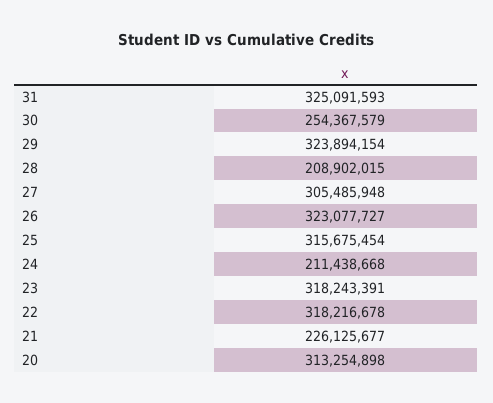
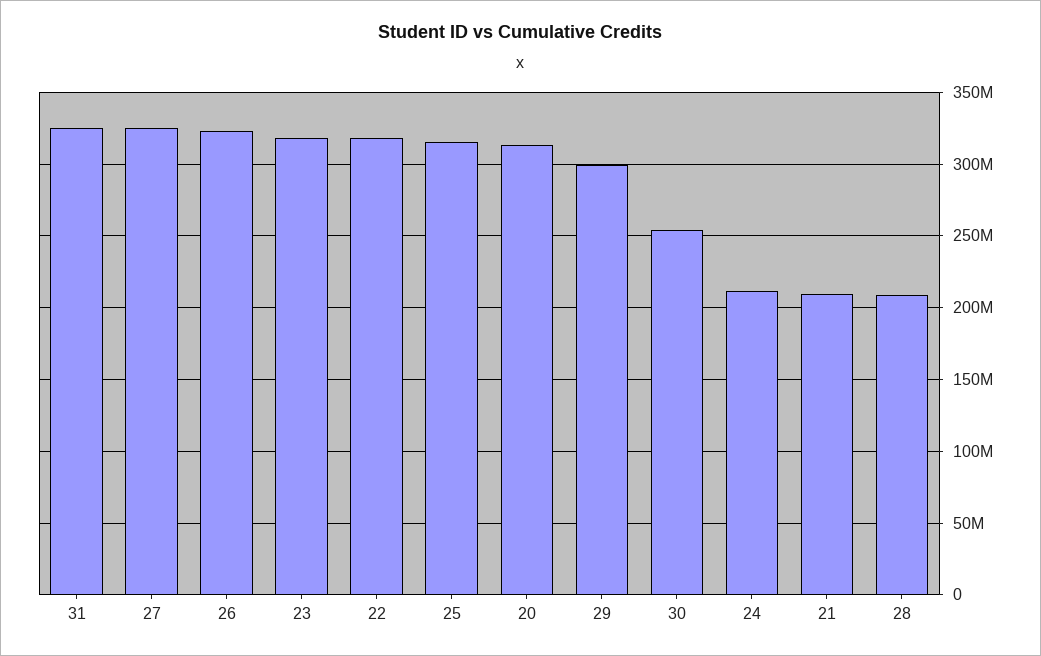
29: 323894154 -> 300000000
27: 305485948 -> 325000000
21: 226125677 -> 210000000

